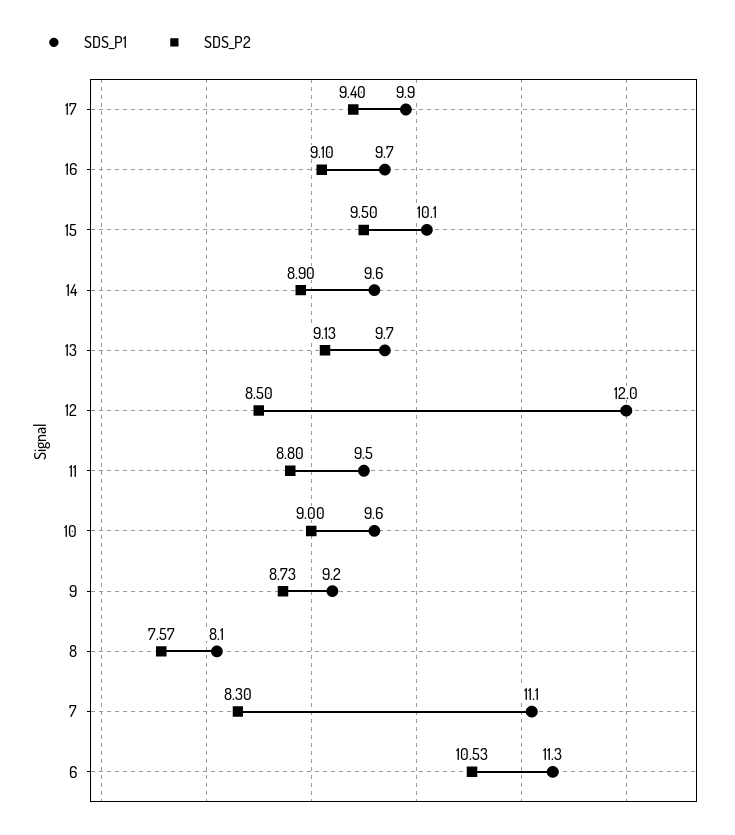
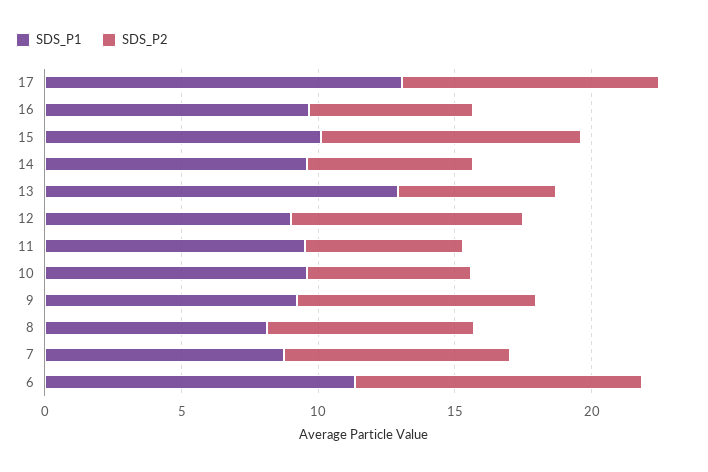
SDS_P1, 17: 9.9 -> 13
SDS_P2, 16: 9.1 -> 6
SDS_P2, 14: 8.9 -> 6
SDS_P1, 13: 9.7 -> 13
SDS_P2, 13: 9.13 -> 6
SDS_P1, 12: 12 -> 9
SDS_P2, 11: 8.8 -> 6
SDS_P2, 10: 9 -> 6
SDS_P1, 7: 11.1 -> 9

